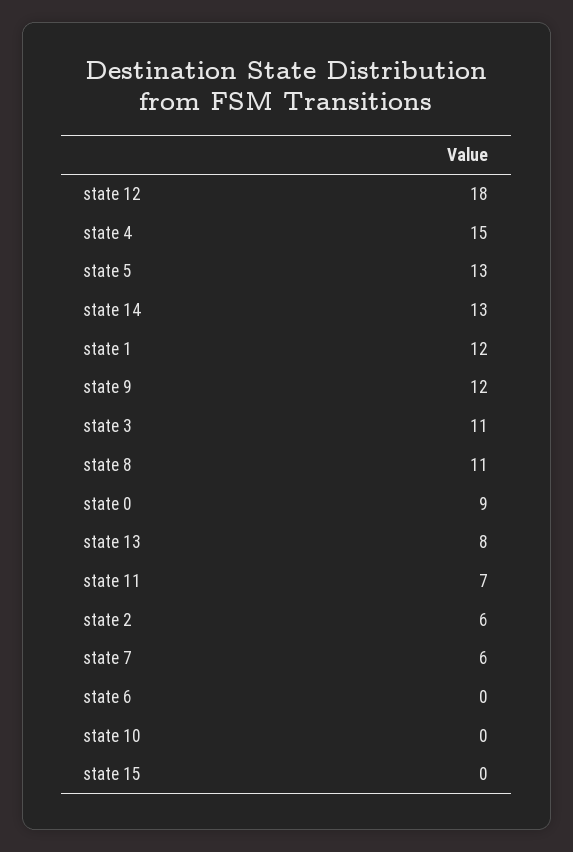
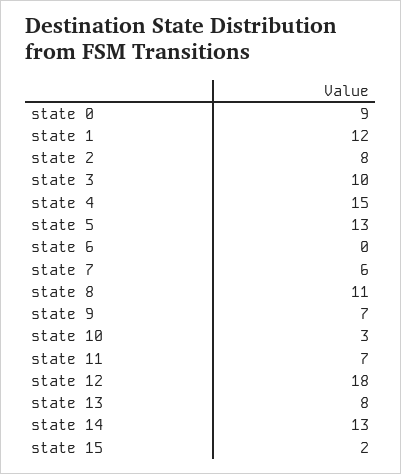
state 9: 12 -> 7
state 3: 11 -> 10
state 2: 6 -> 8
state 10: 0 -> 3
state 15: 0 -> 2

